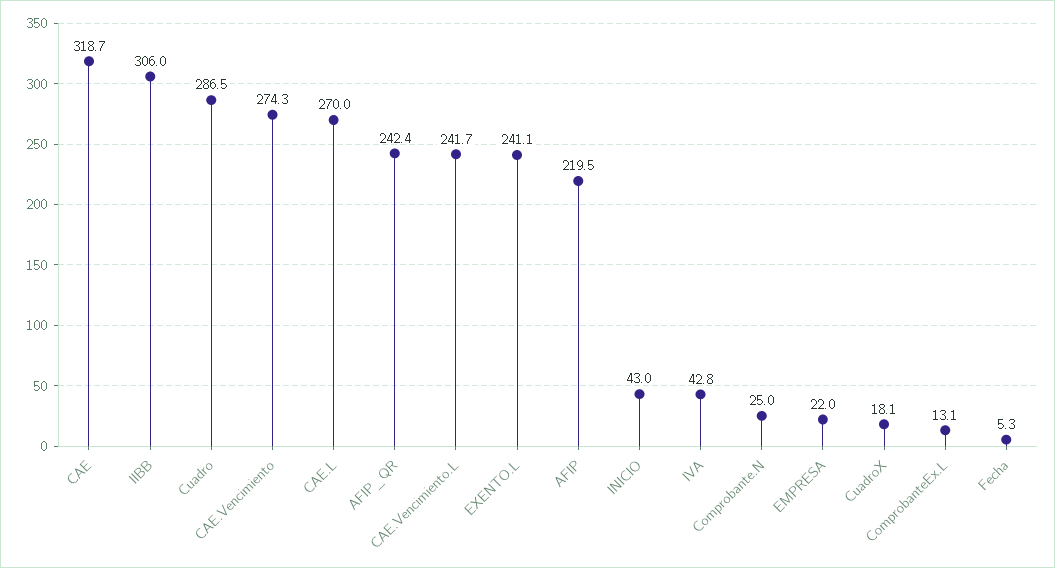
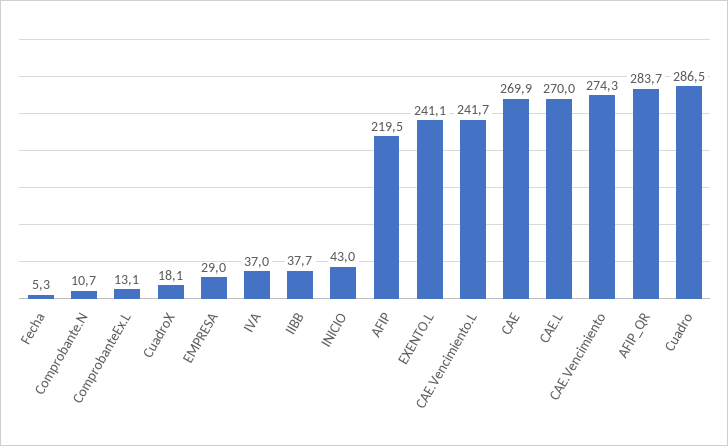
CAE: 318.7 -> 269.9
IIBB: 306 -> 37.7
AFIP_QR: 242.4 -> 283.7
IVA: 42.8 -> 37
Comprobante.N: 25 -> 10.7
EMPRESA: 22 -> 29

